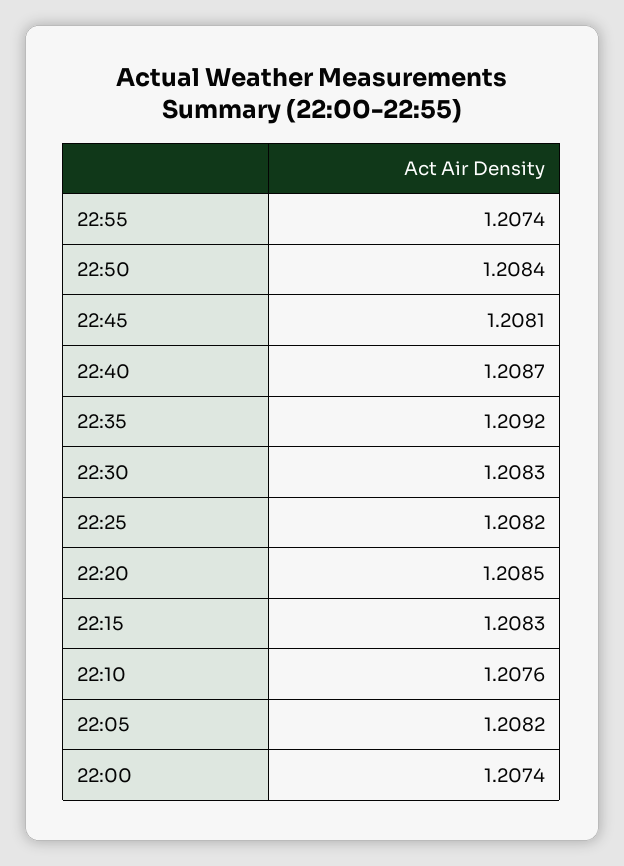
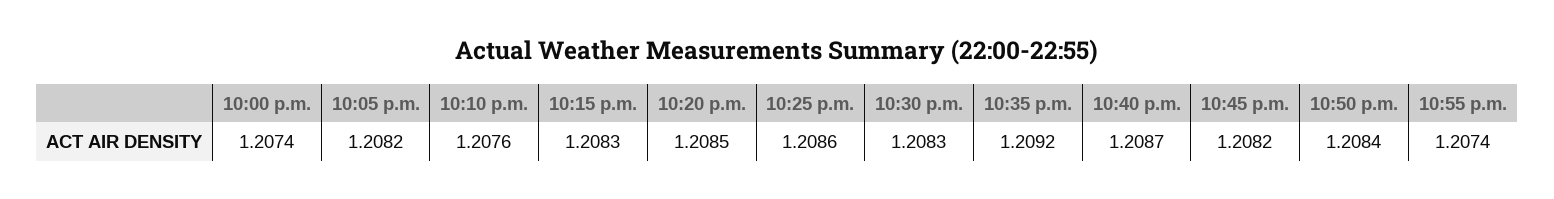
22:45: 1.2081 -> 1.2082
22:25: 1.2082 -> 1.2086

